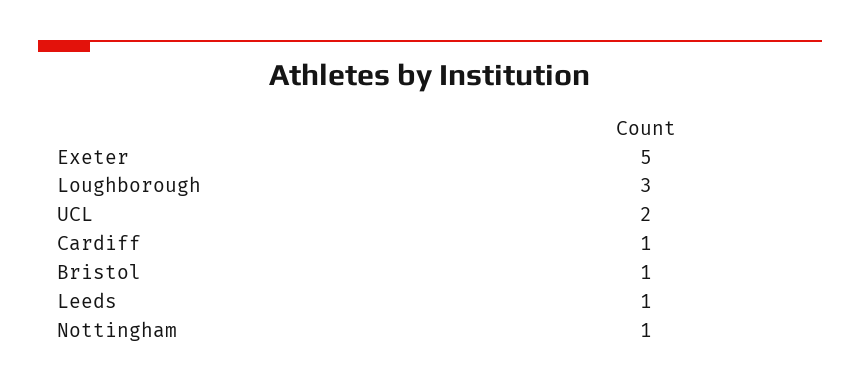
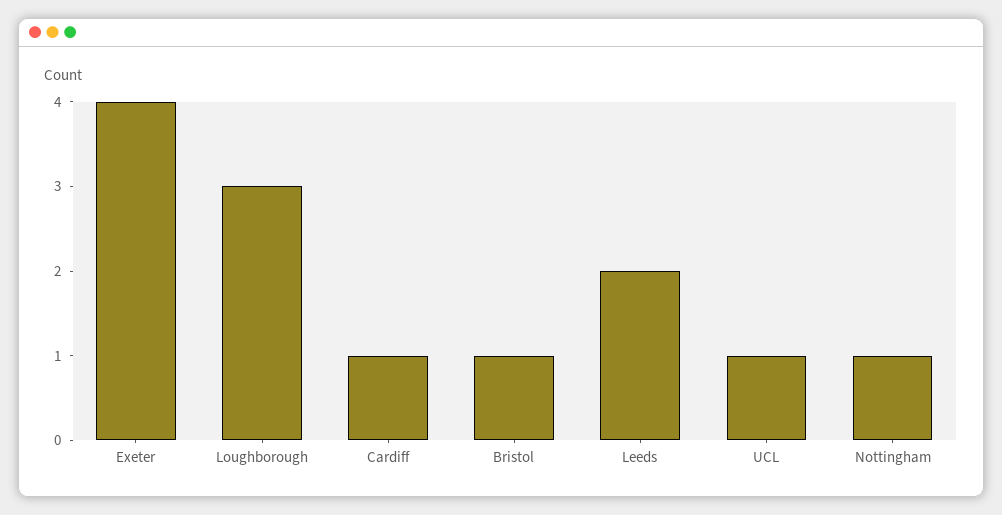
Exeter: 5 -> 4
UCL: 2 -> 1
Leeds: 1 -> 2

